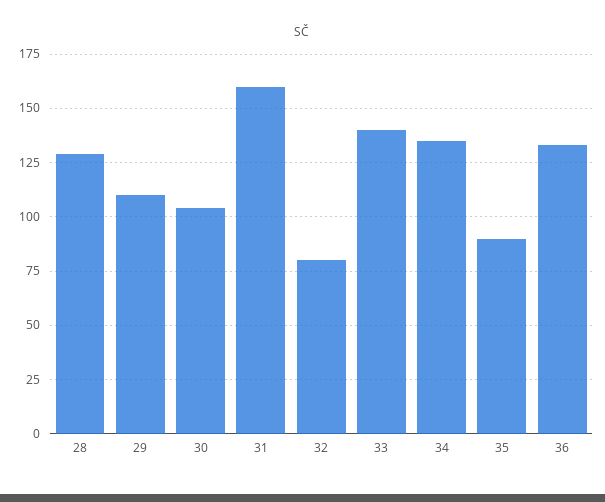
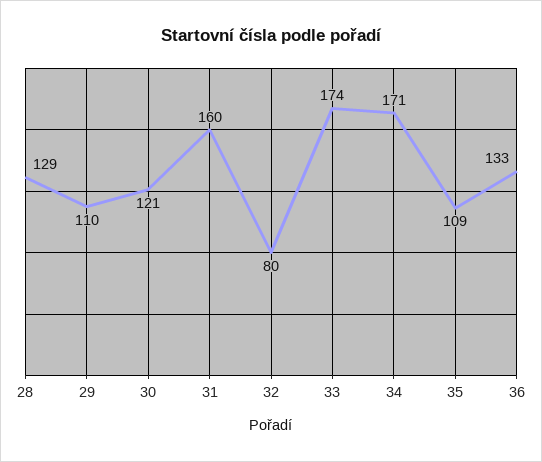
30: 105 -> 121
33: 140 -> 174
34: 135 -> 171
35: 90 -> 109

